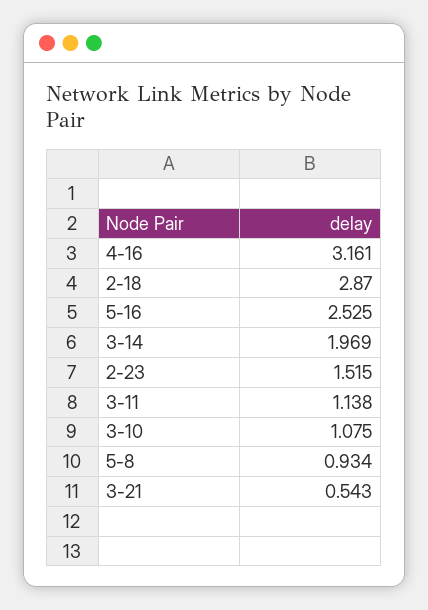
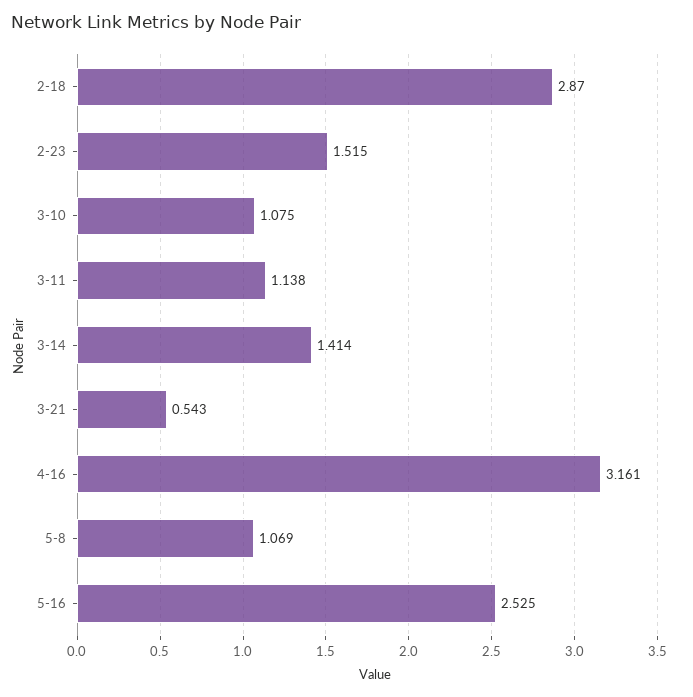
3-14: 1.969 -> 1.414
5-8: 0.934 -> 1.069

